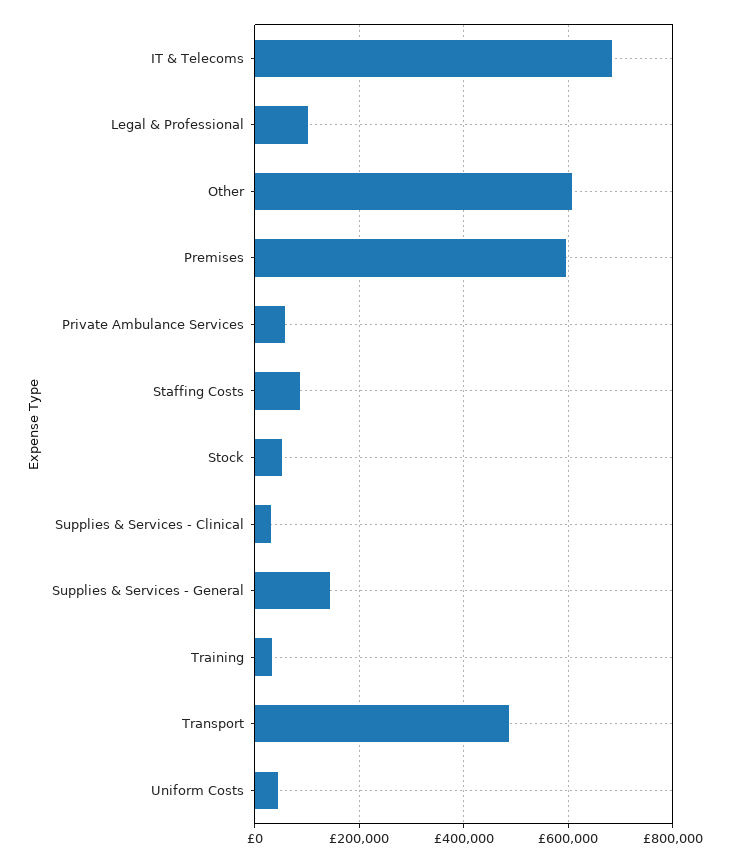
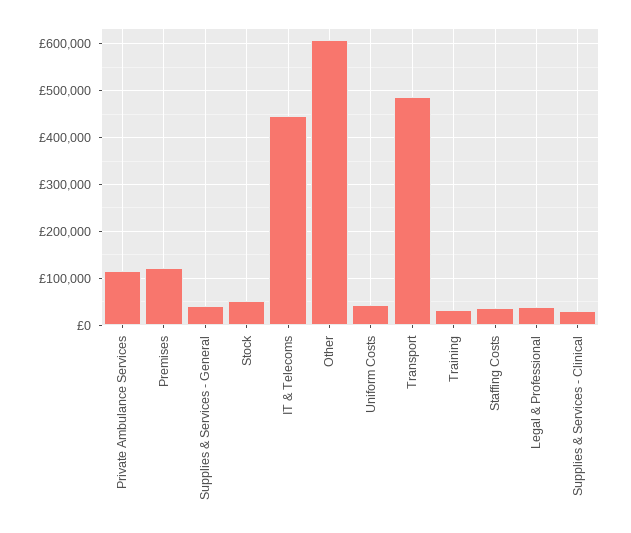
IT & Telecoms: 680000 -> 440000
Legal & Professional: 100000 -> 40000
Premises: 600000 -> 120000
Private Ambulance Services: 60000 -> 120000
Staffing Costs: 80000 -> 40000
Supplies & Services - General: 140000 -> 40000

